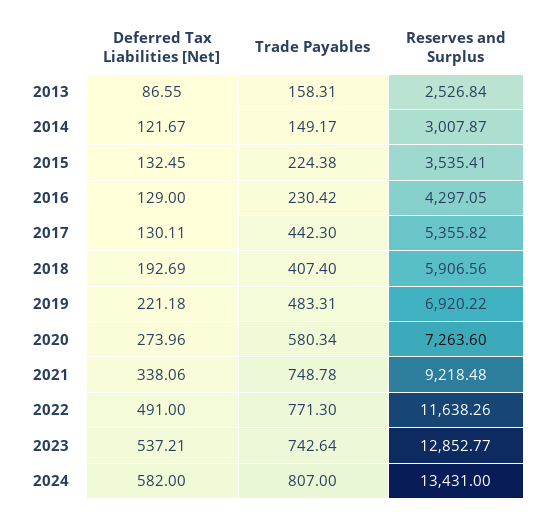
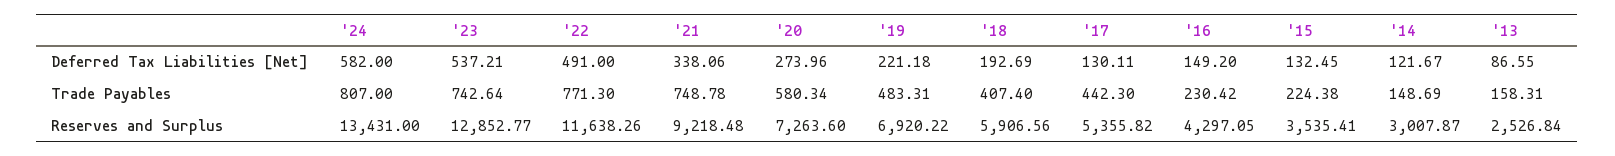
Trade Payables, 2014: 149.17 -> 148.69
Deferred Tax Liabilities [Net], 2016: 129 -> 149.2

